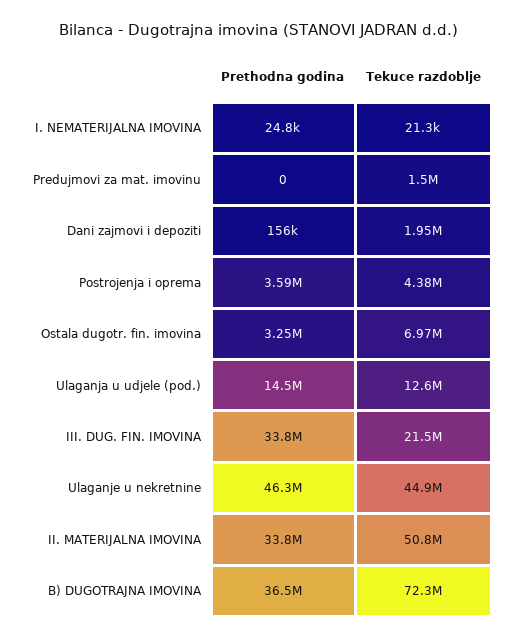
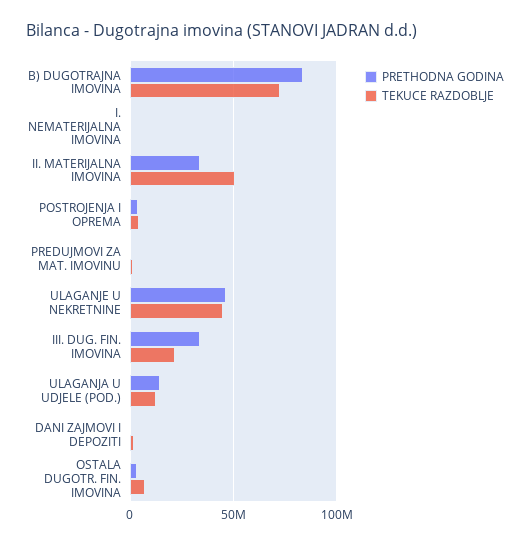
Prethodna godina, B) DUGOTRAJNA IMOVINA: 36500000 -> 85000000

